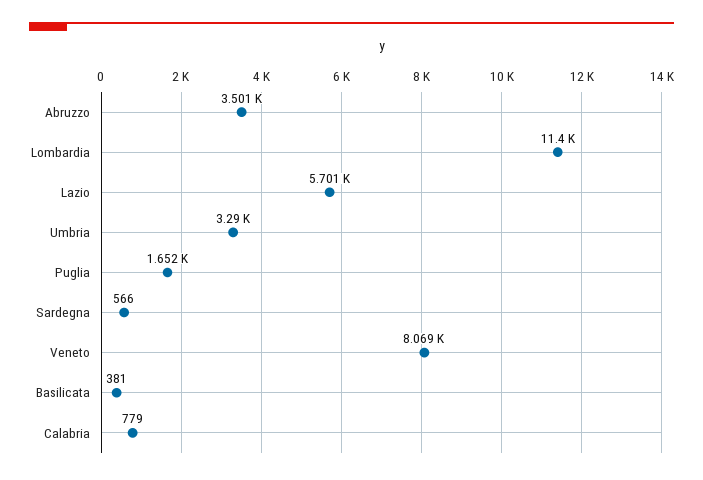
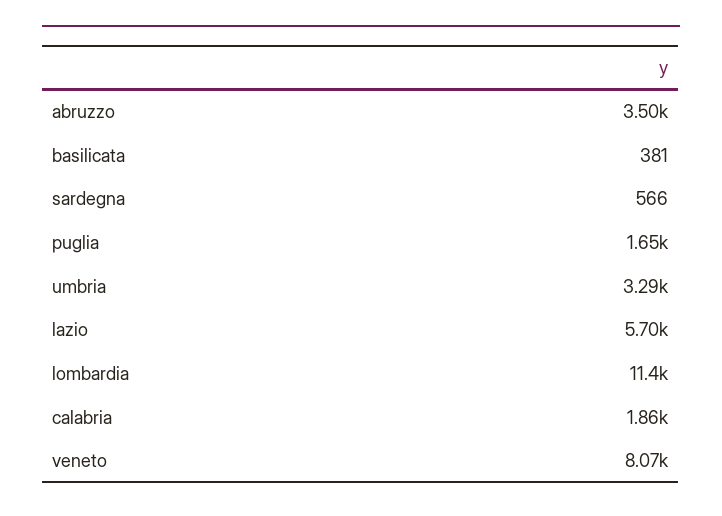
Calabria: 779 -> 1860

